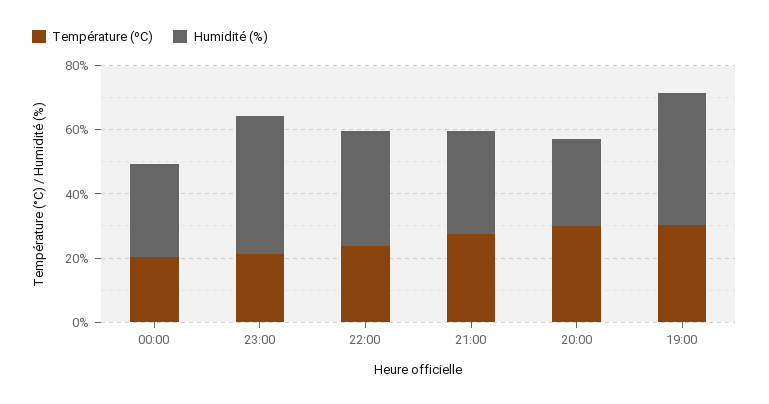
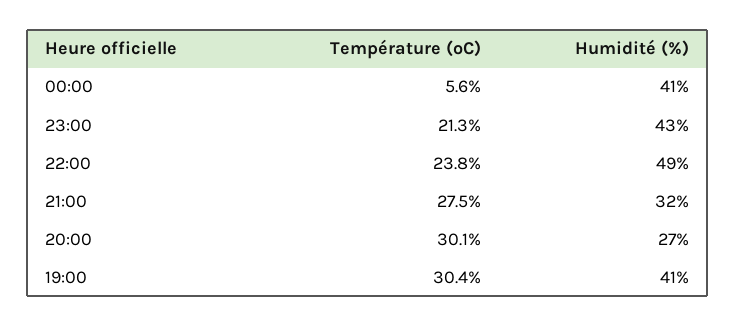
Température (ºC), 00:00: 20 -> 5.6
Humidité (%), 00:00: 30 -> 41
Humidité (%), 22:00: 35 -> 49

